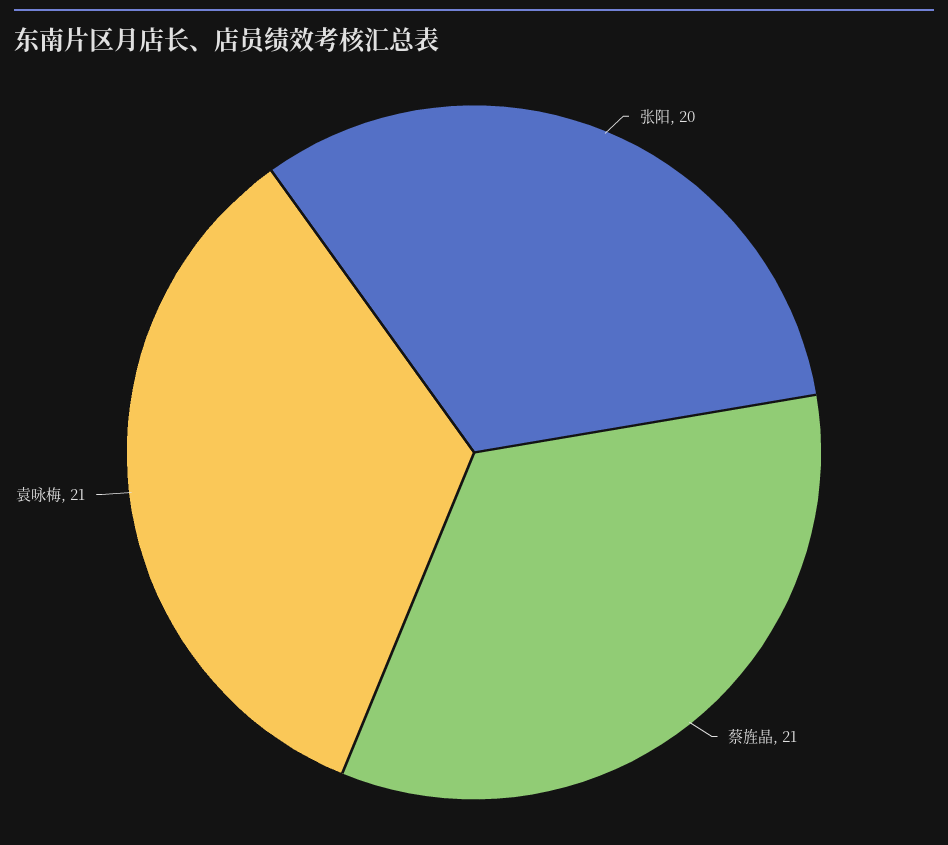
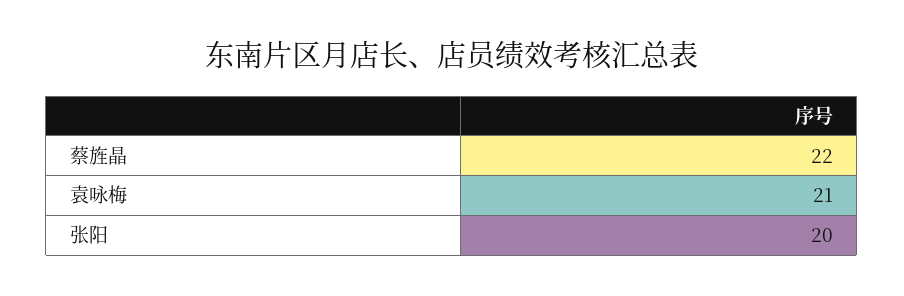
蔡旌晶: 21 -> 22

